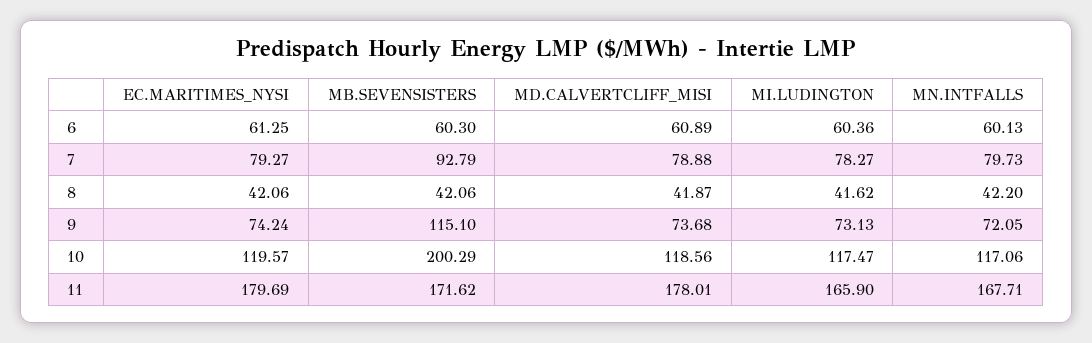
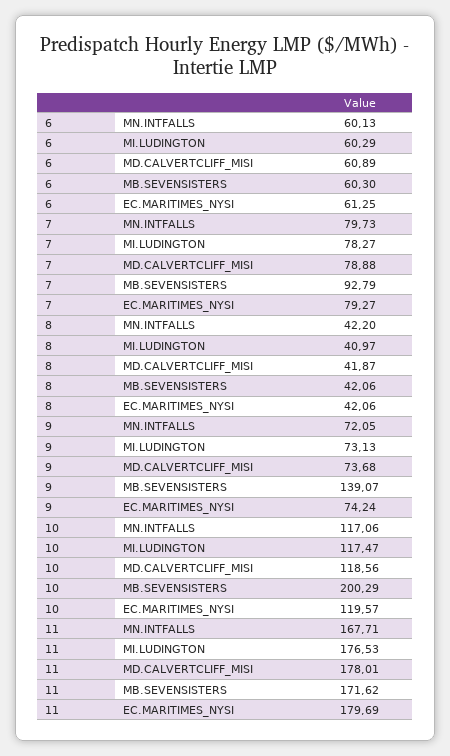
MI.LUDINGTON, 6: 60.36 -> 60.29
MI.LUDINGTON, 8: 41.62 -> 40.97
MB.SEVENSISTERS, 9: 115.1 -> 139.07
MI.LUDINGTON, 11: 165.9 -> 176.53

